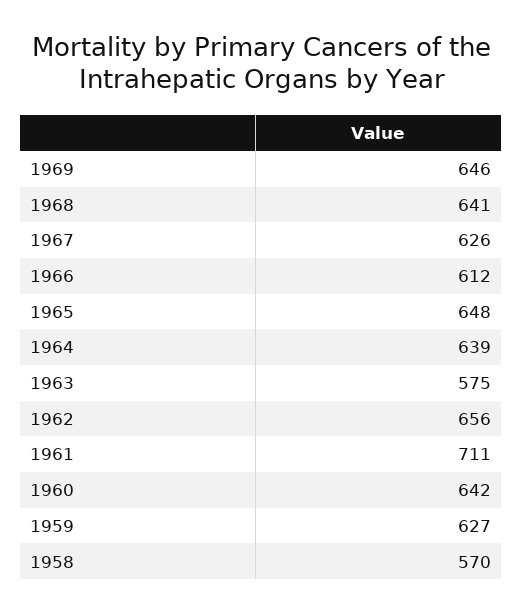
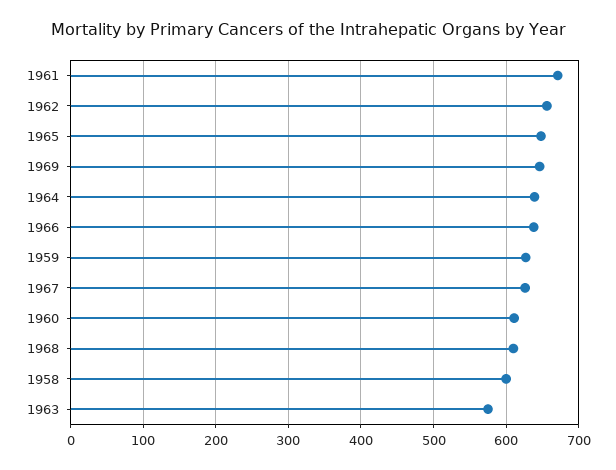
1968: 641 -> 610
1966: 612 -> 640
1961: 711 -> 670
1960: 642 -> 610
1958: 570 -> 600

